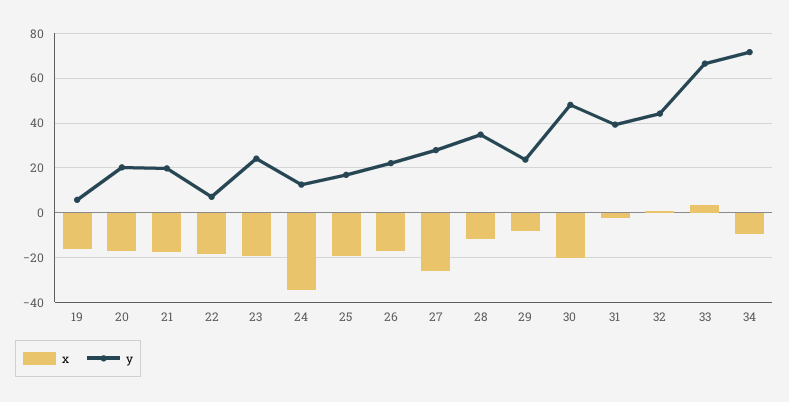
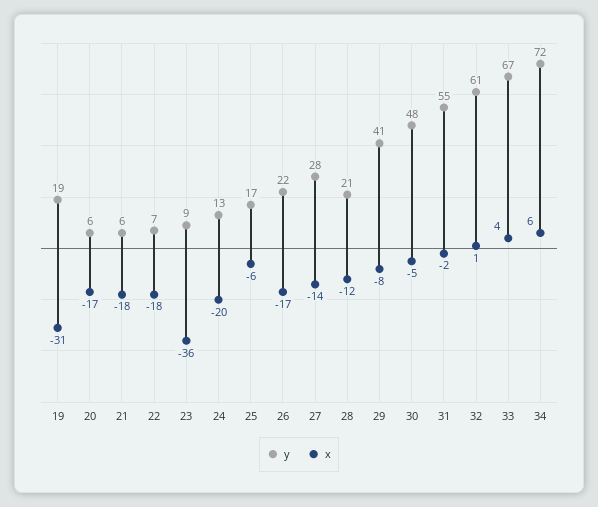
x, 19: -15 -> -31
y, 19: 5 -> 19
y, 20: 20 -> 6
y, 21: 20 -> 6
x, 23: -20 -> -36
y, 23: 25 -> 9
x, 24: -35 -> -20
x, 25: -20 -> -6
x, 27: -25 -> -14
y, 28: 35 -> 21
y, 29: 25 -> 41
x, 30: -20 -> -5
y, 31: 40 -> 55
y, 32: 45 -> 61
x, 34: -10 -> 6

